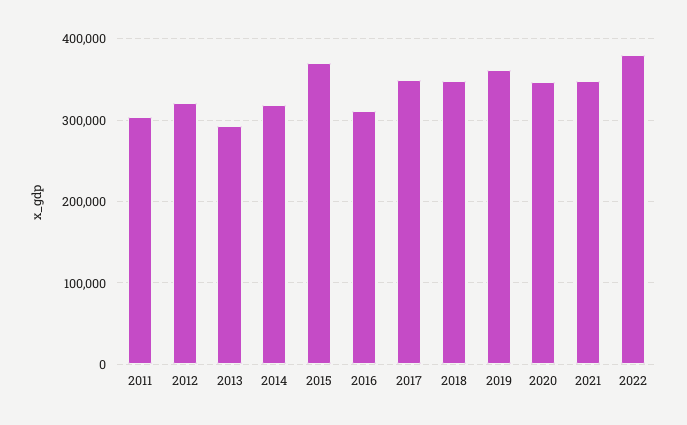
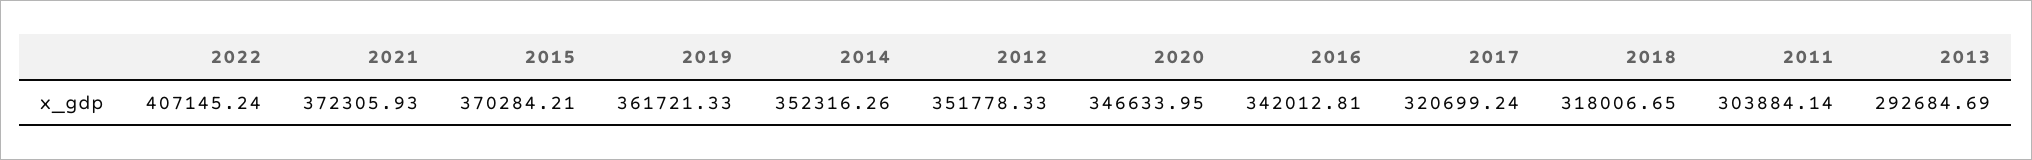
2012: 320000 -> 351778.33
2014: 320000 -> 352316.26
2016: 310000 -> 342012.81
2017: 350000 -> 320699.24
2018: 350000 -> 318006.65
2021: 350000 -> 372305.93
2022: 380000 -> 407145.24

